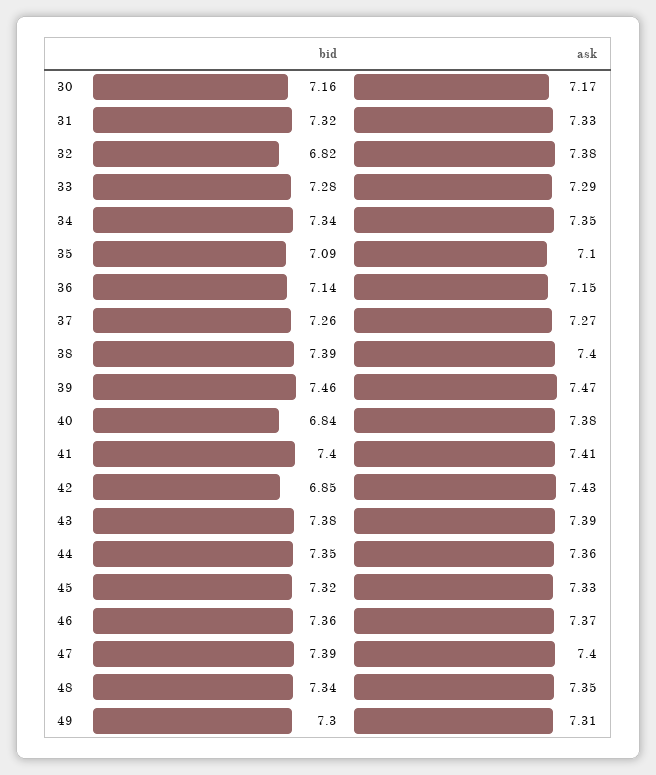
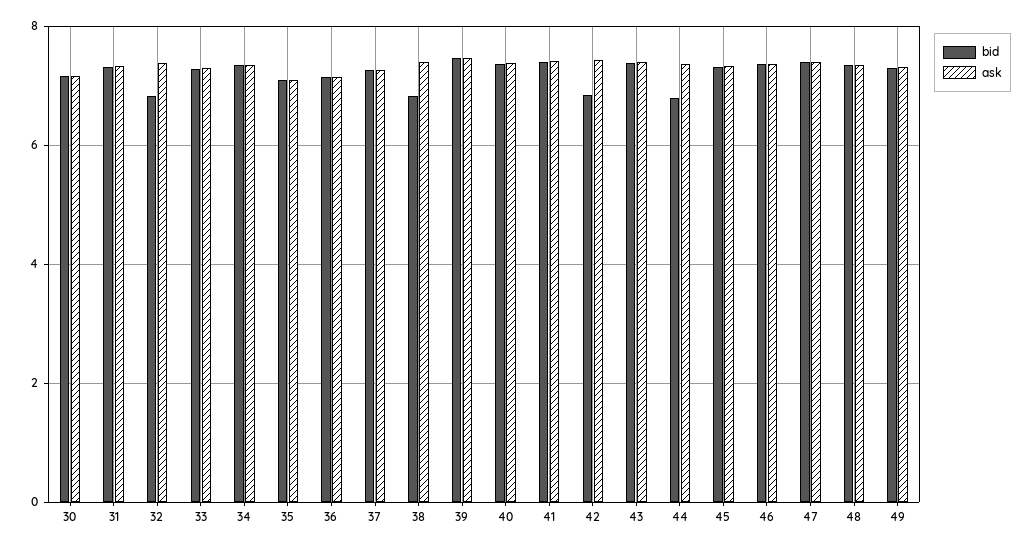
bid, 38: 7.39 -> 6.8
bid, 40: 6.84 -> 7.4
bid, 44: 7.35 -> 6.8

